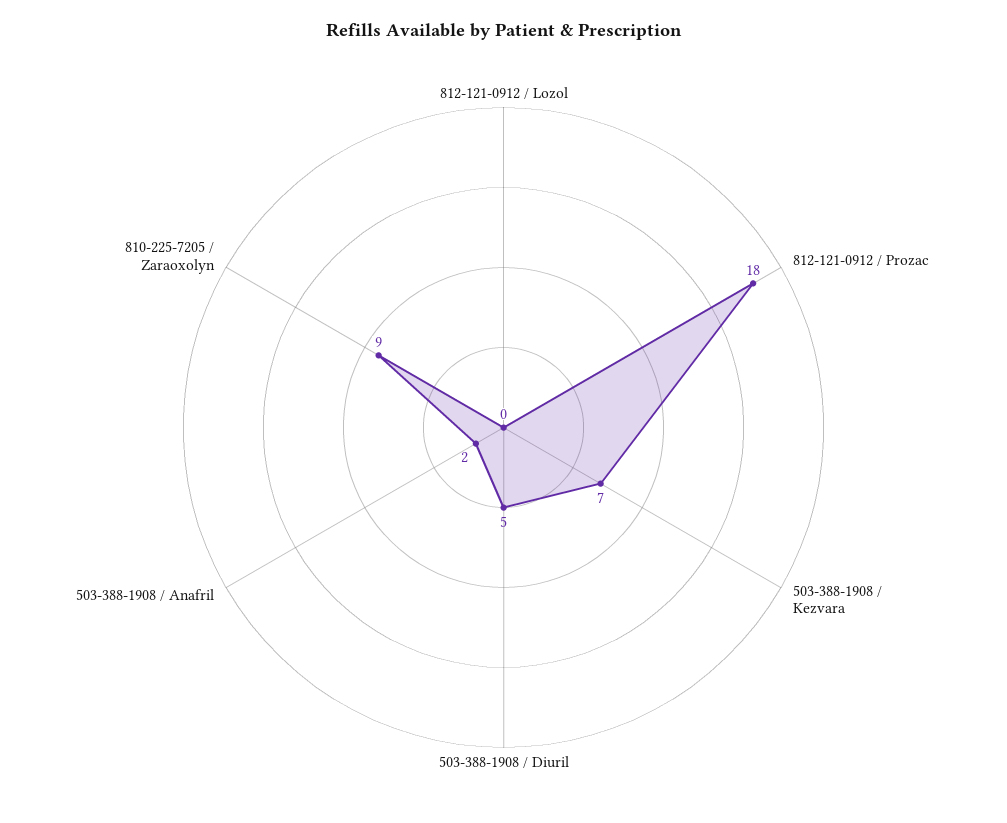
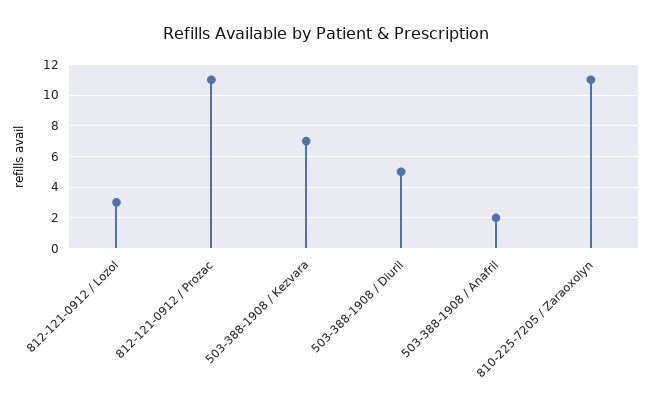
812-121-0912 / Lozol: 0 -> 3
812-121-0912 / Prozac: 18 -> 11
810-225-7205 / Zaraoxolyn: 9 -> 11

